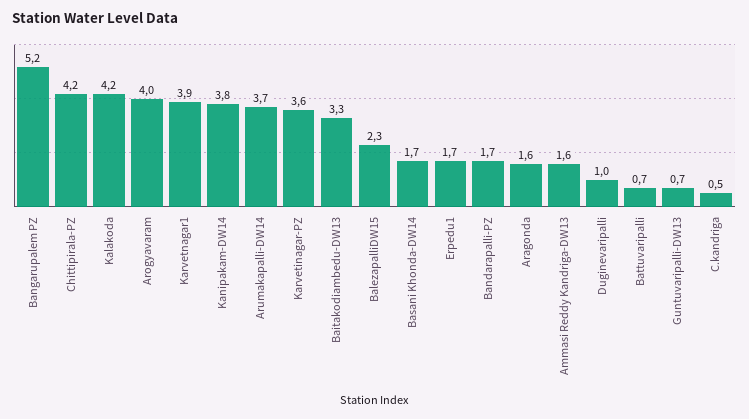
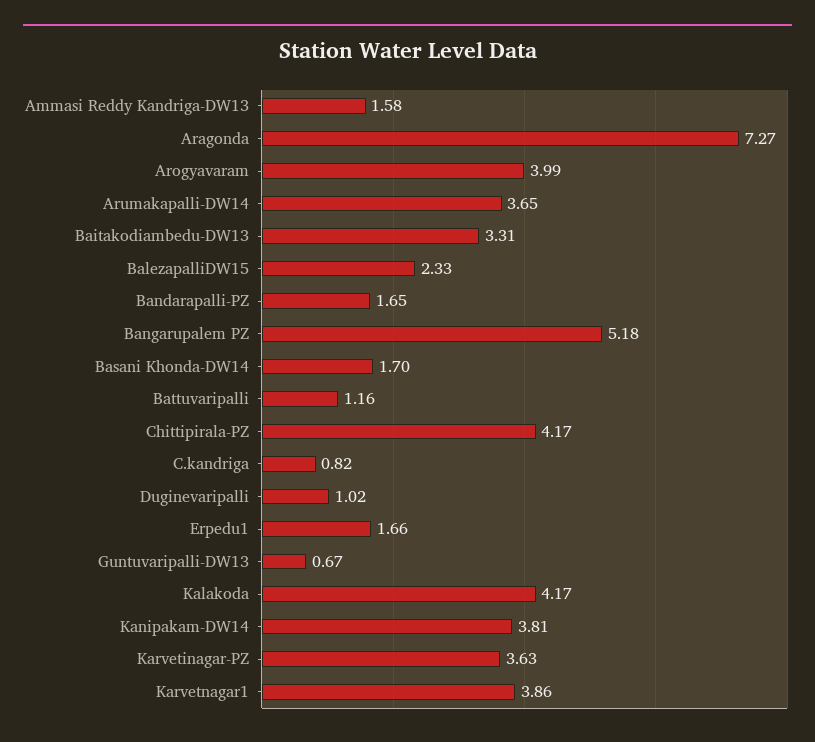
Aragonda: 1.6 -> 7.27
Battuvaripalli: 0.7 -> 1.16
C.kandriga: 0.5 -> 0.82

